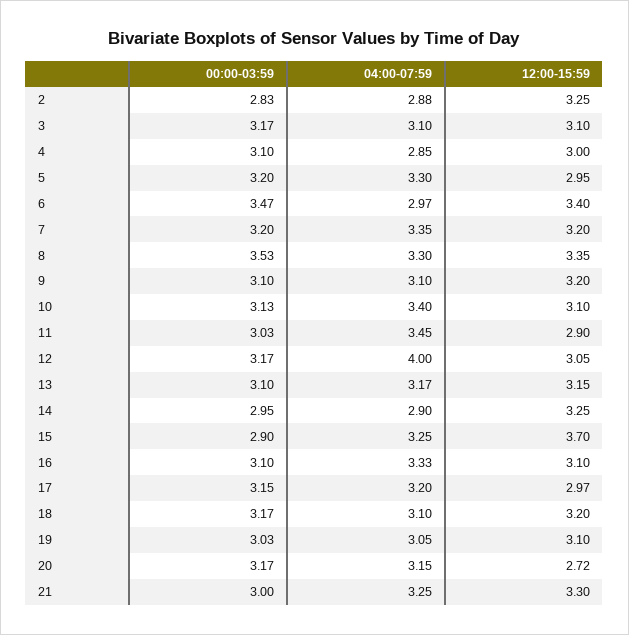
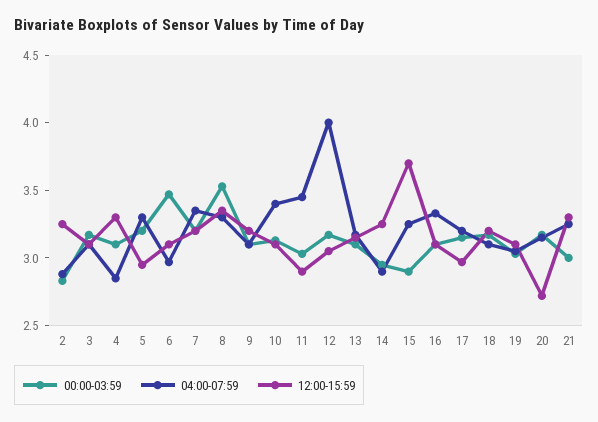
12:00-15:59, 4: 3 -> 3.3
12:00-15:59, 6: 3.4 -> 3.1

